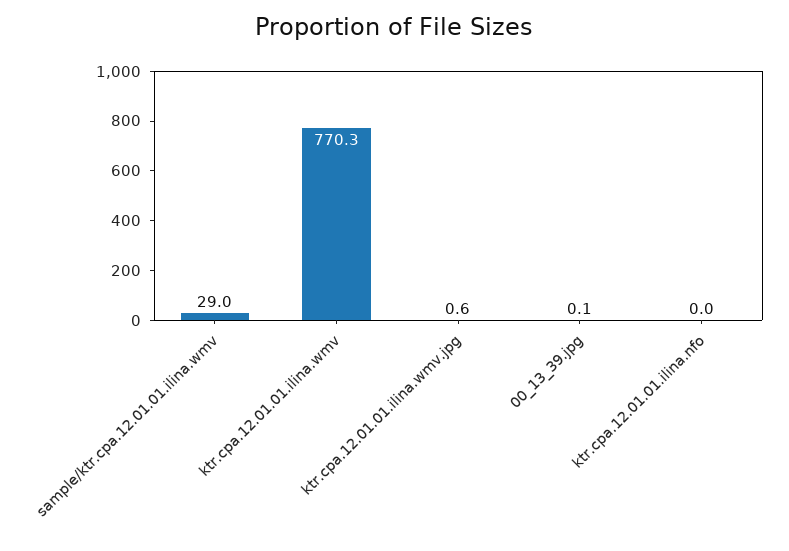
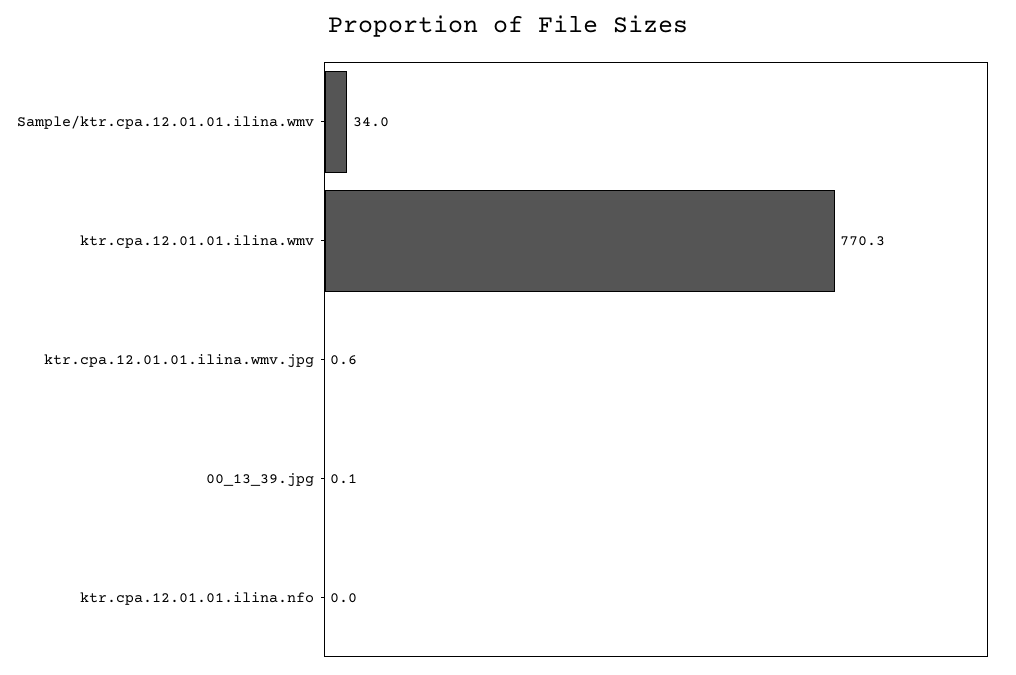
sample/ktr.cpa.12.01.01.ilina.wmv: 29 -> 34

